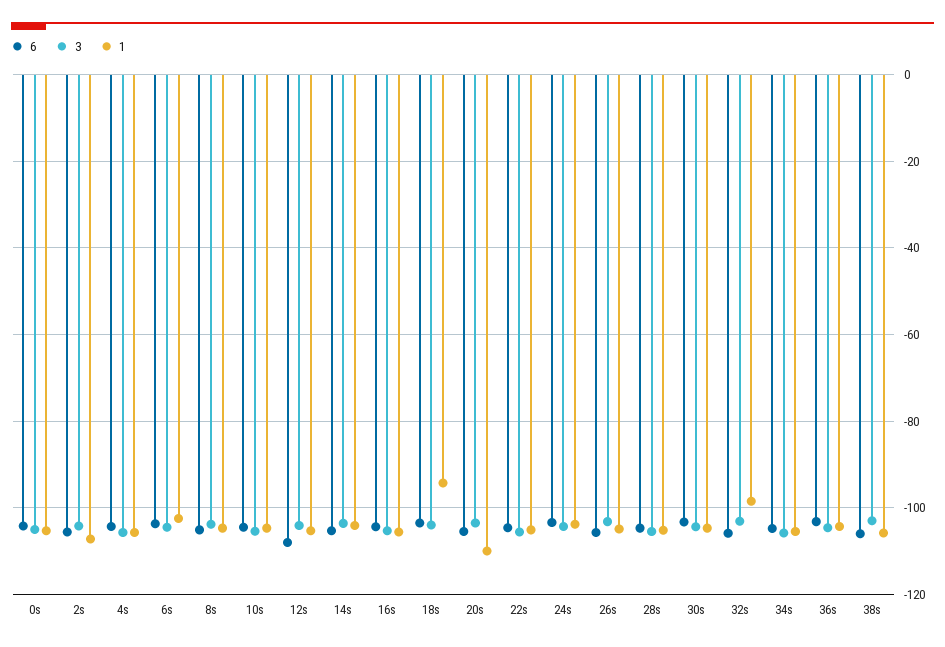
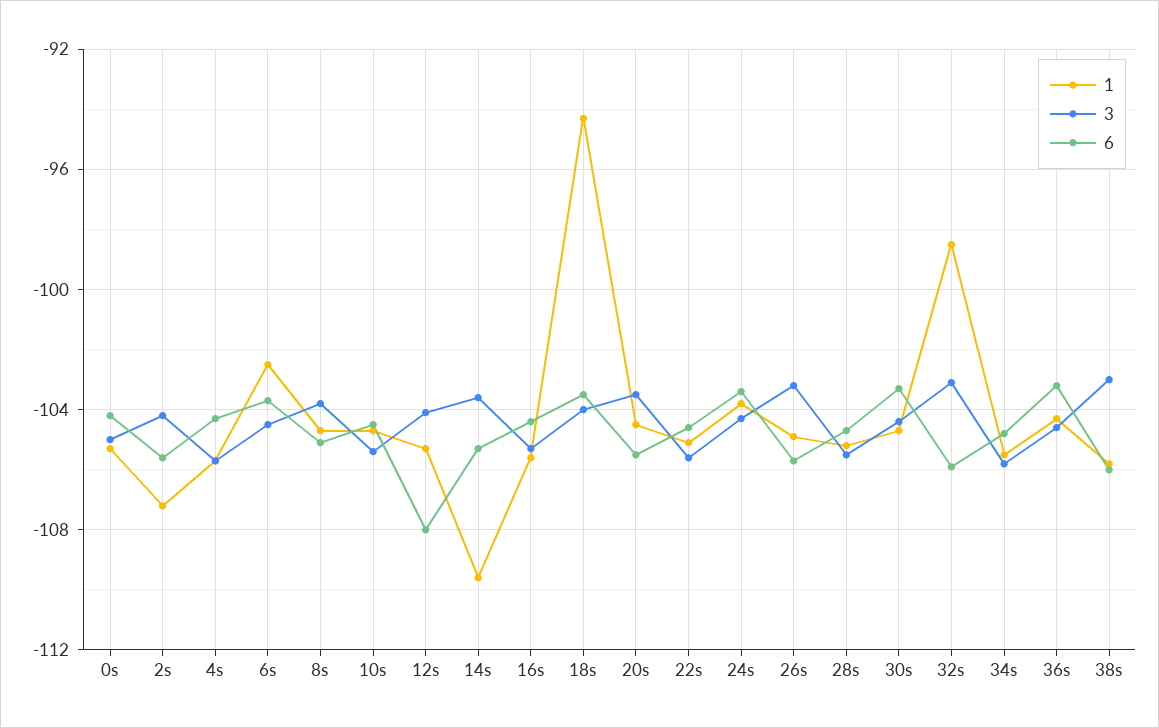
1, 14s: -104 -> -109.5
1, 20s: -110 -> -104.5

